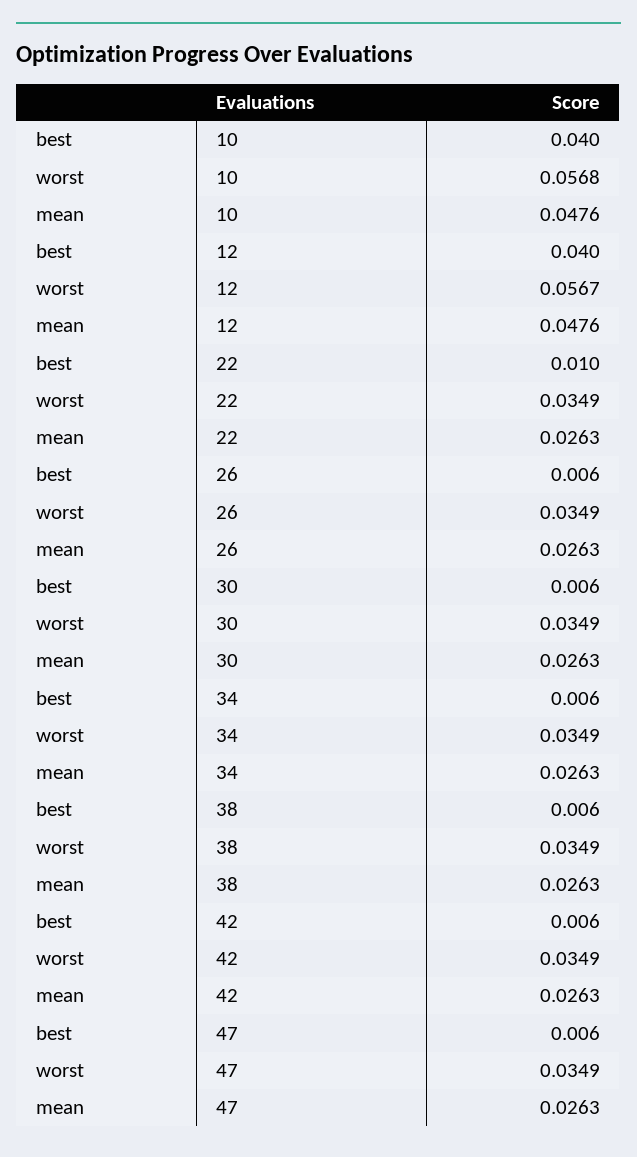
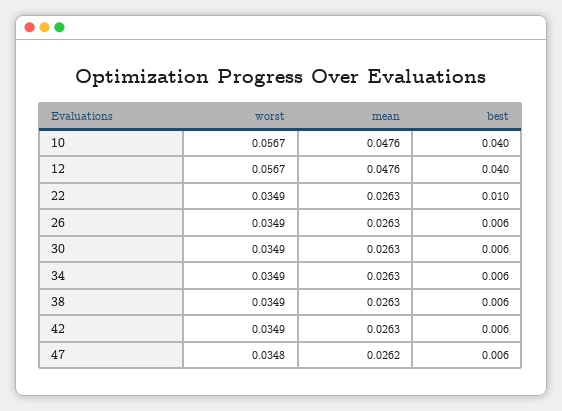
worst, 10: 0.0568 -> 0.0567
worst, 47: 0.0349 -> 0.0348
mean, 47: 0.0263 -> 0.0262

